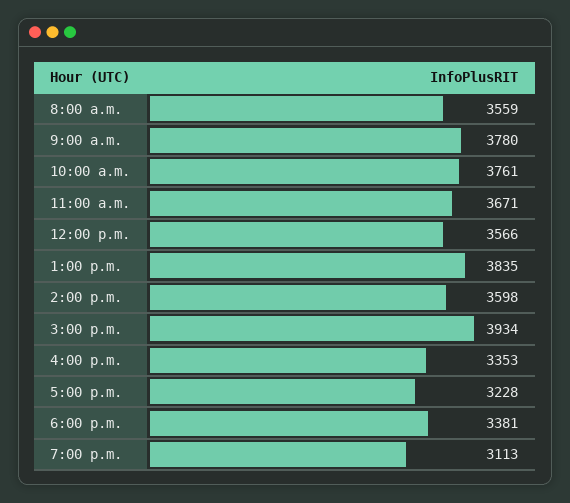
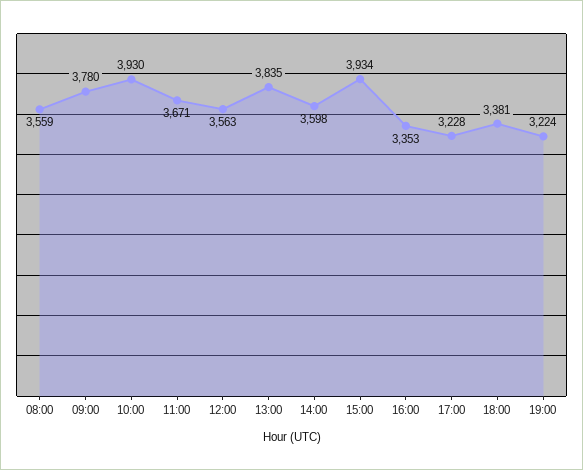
10:00 a.m.: 3761 -> 3930
12:00 p.m.: 3566 -> 3563
7:00 p.m.: 3113 -> 3224

